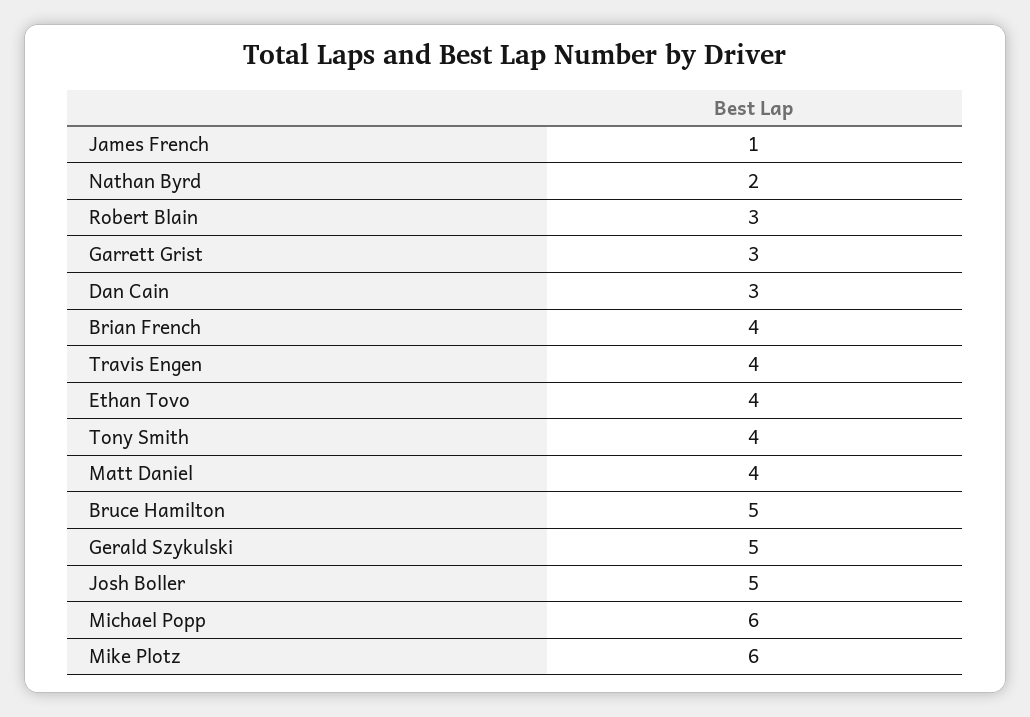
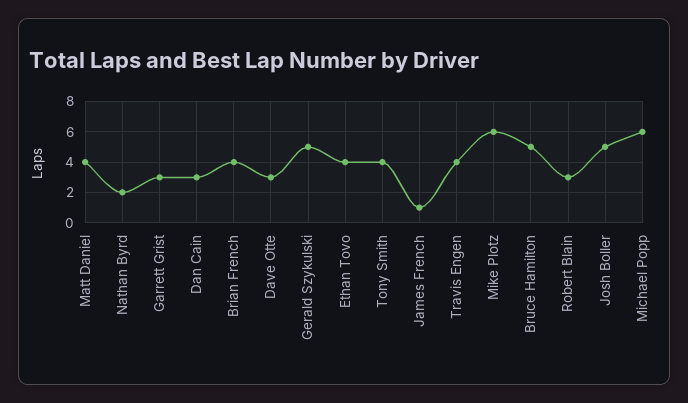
Dave Otte: none -> 3

